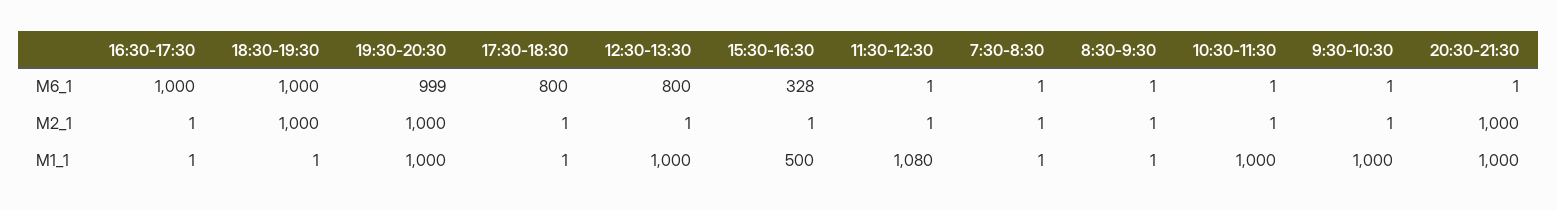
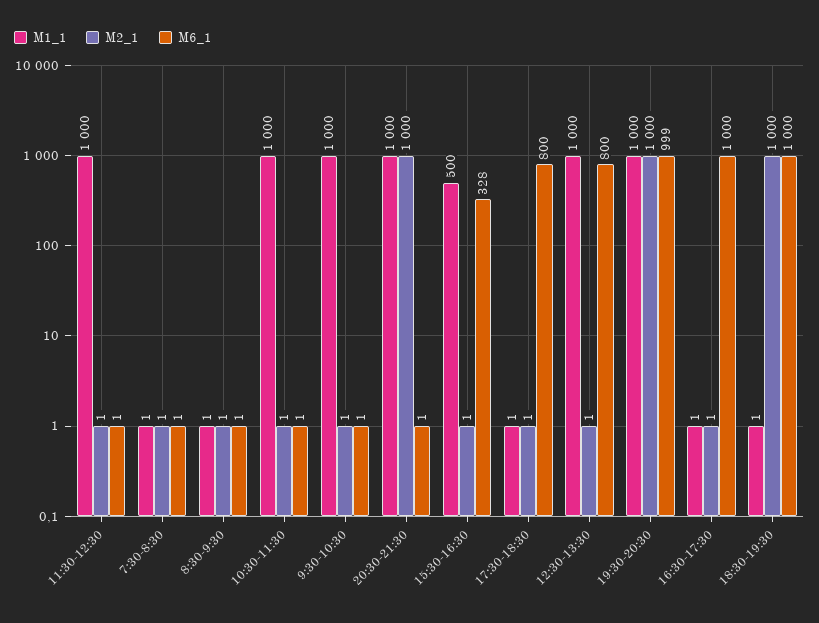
M1_1, 11:30-12:30: 1080 -> 1000

